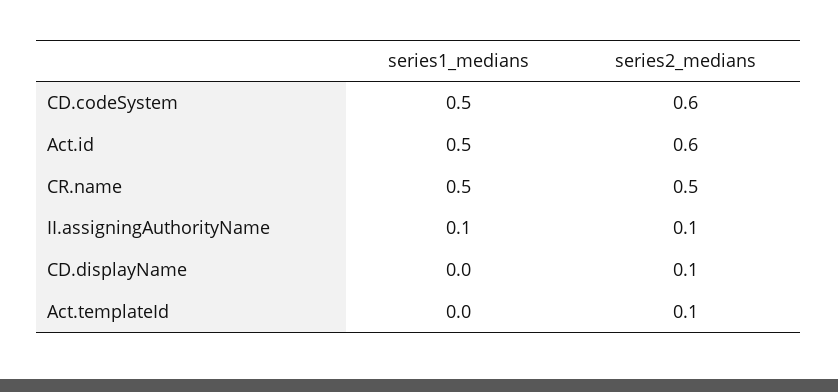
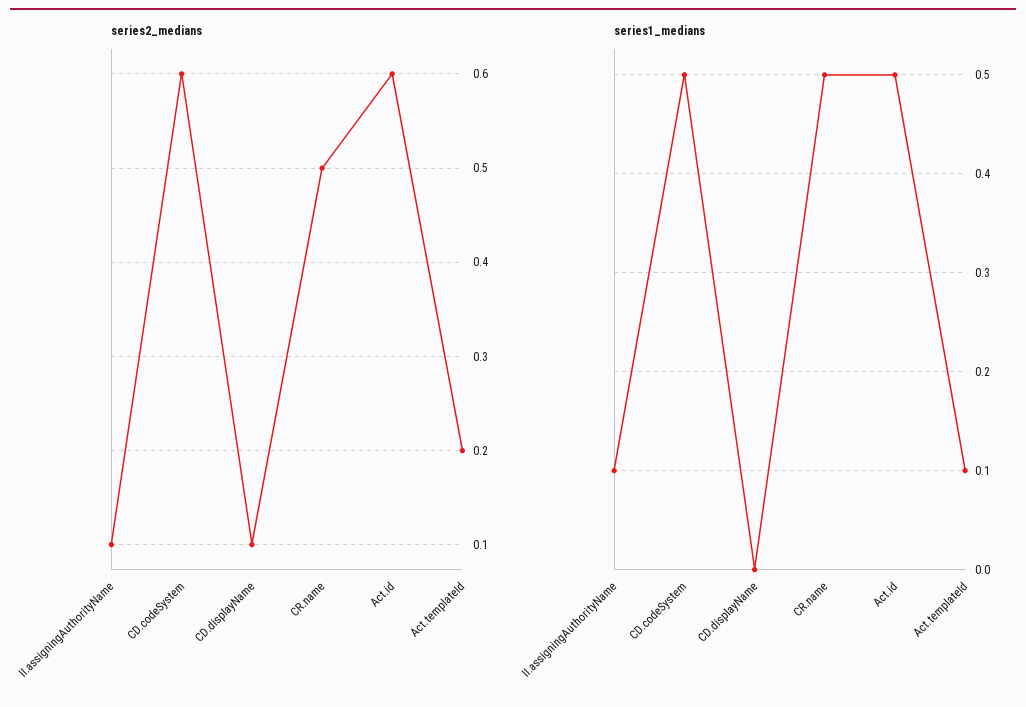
series1_medians, Act.templateId: 0 -> 0.1
series2_medians, Act.templateId: 0.1 -> 0.2

